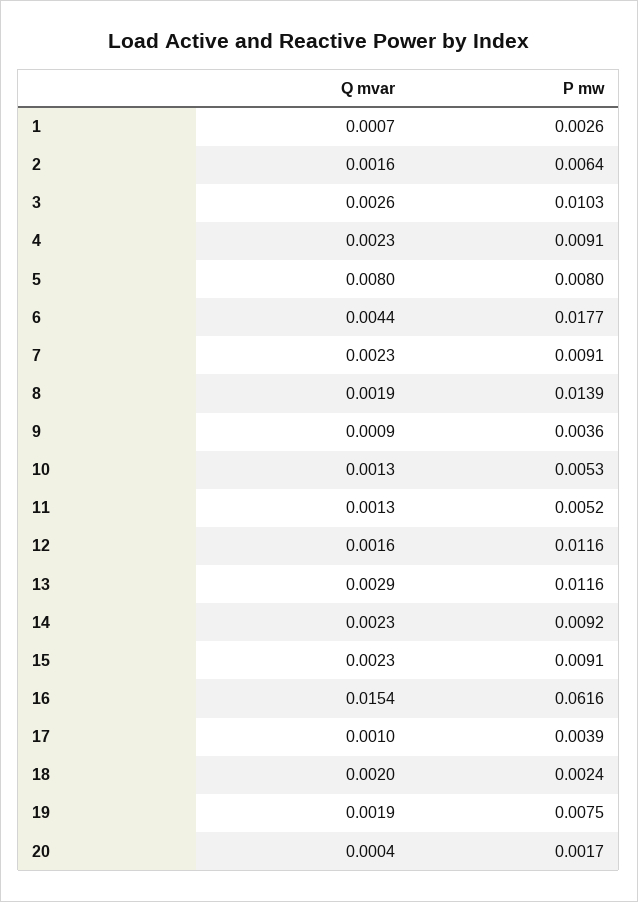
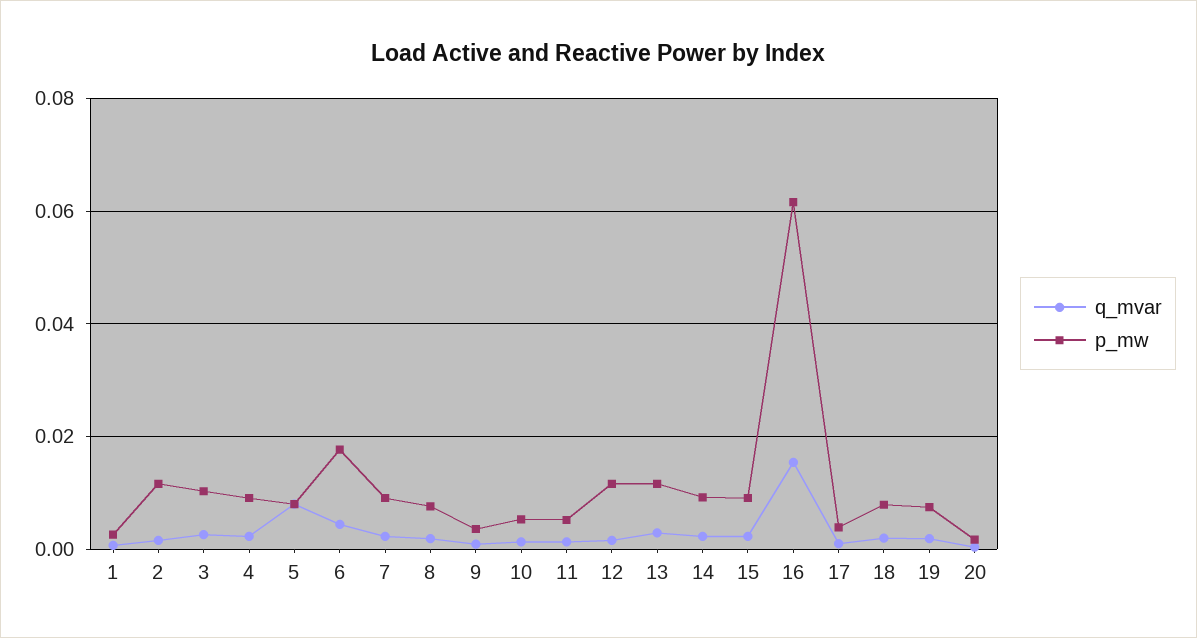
P mw, 2: 0.0064 -> 0.012
P mw, 8: 0.0139 -> 0.008
P mw, 18: 0.0024 -> 0.008

